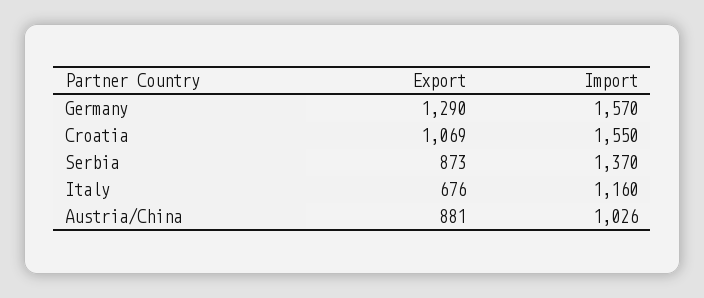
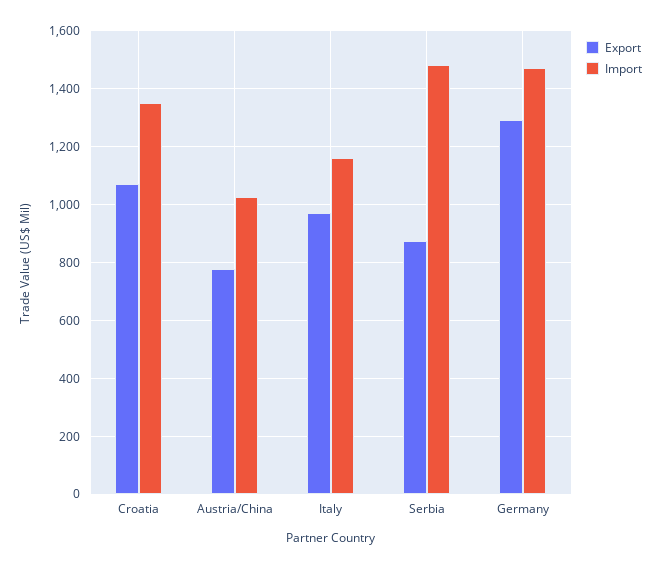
Import, Germany: 1570 -> 1475
Import, Croatia: 1550 -> 1350
Import, Serbia: 1370 -> 1475
Export, Italy: 676 -> 975
Export, Austria/China: 881 -> 775

